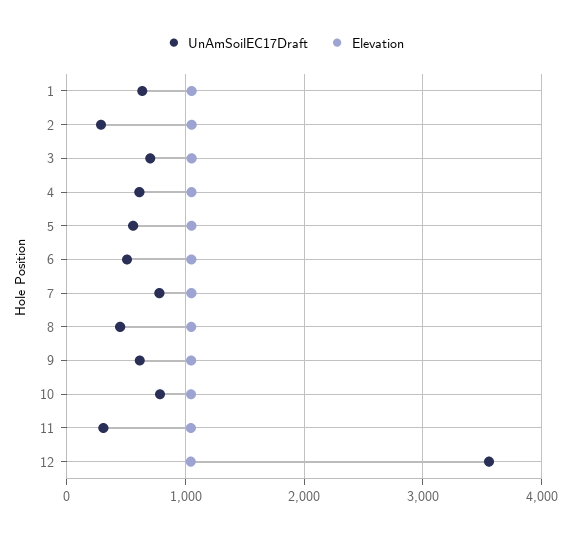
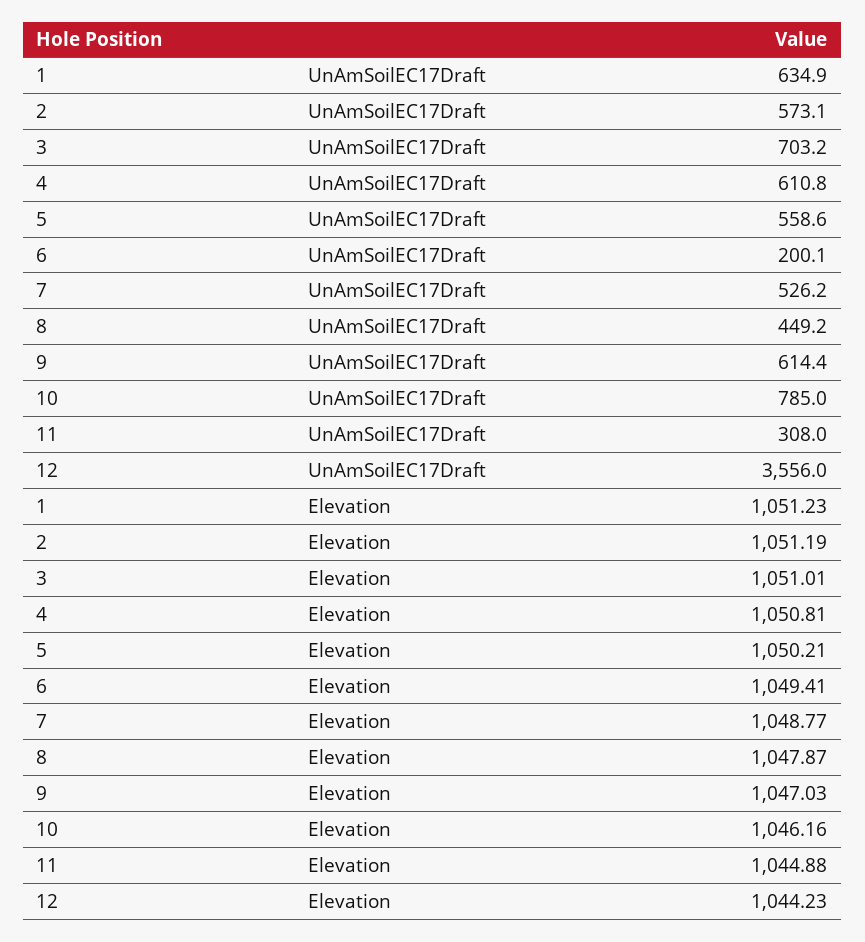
UnAmSoilEC17Draft, 2: 300 -> 573.1
UnAmSoilEC17Draft, 6: 500 -> 200.1
UnAmSoilEC17Draft, 7: 800 -> 526.2

